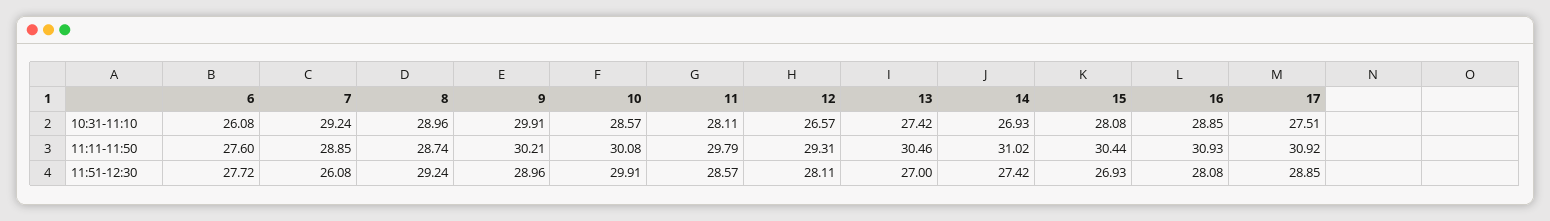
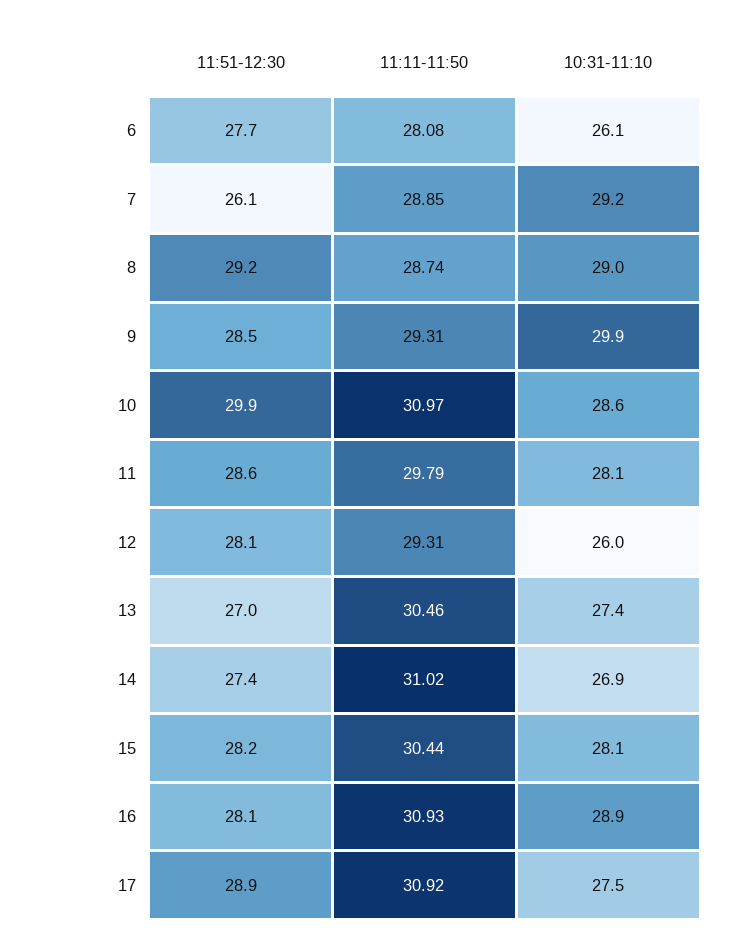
12, 10:31-11:10: 26.57 -> 26
6, 11:11-11:50: 27.6 -> 28.08
9, 11:11-11:50: 30.21 -> 29.31
10, 11:11-11:50: 30.08 -> 30.97
9, 11:51-12:30: 28.96 -> 28.5
15, 11:51-12:30: 26.93 -> 28.2

